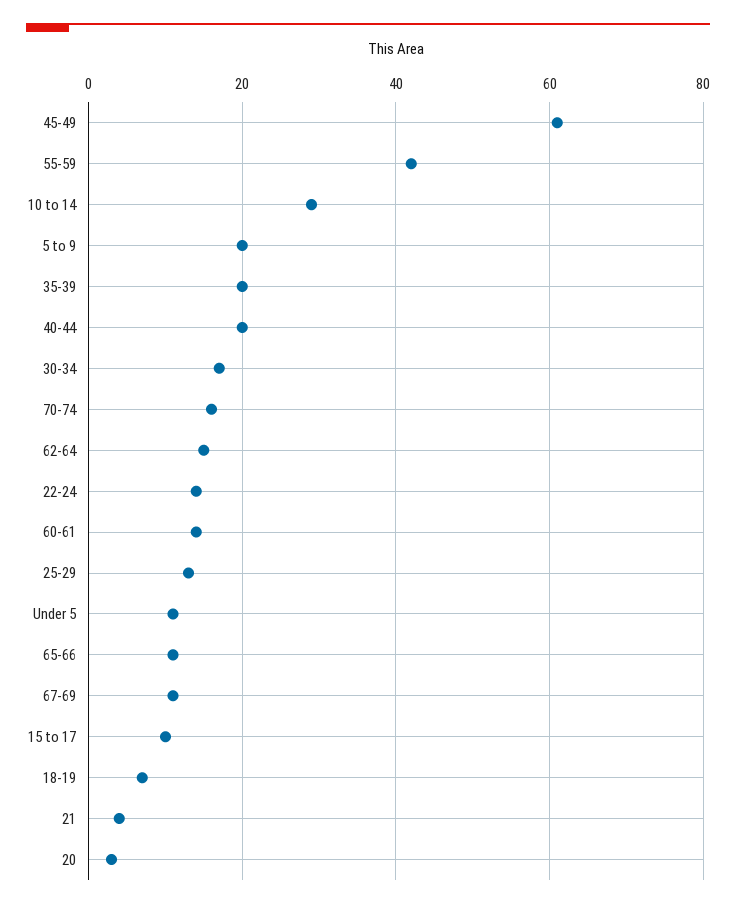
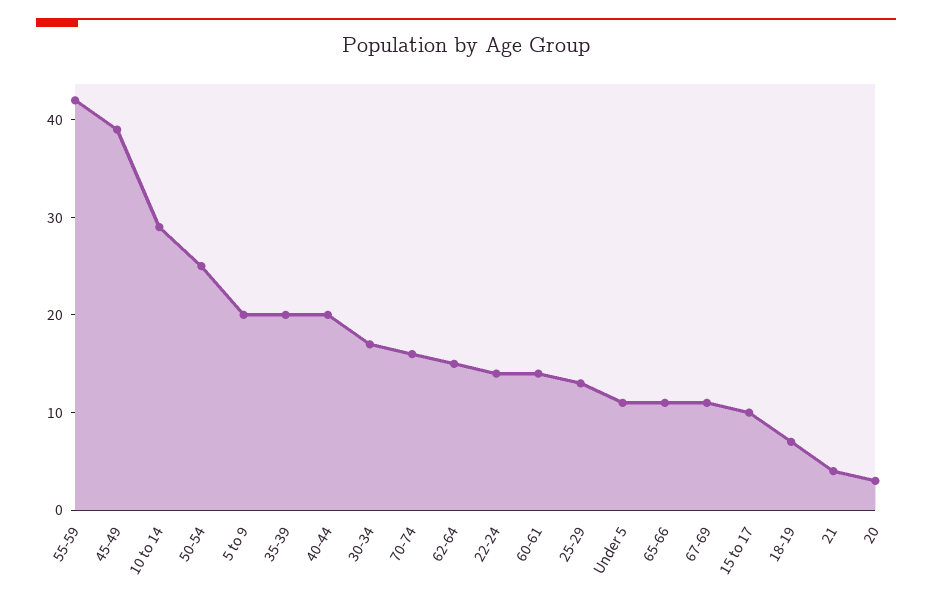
45-49: 60 -> 39
50-54: none -> 25

